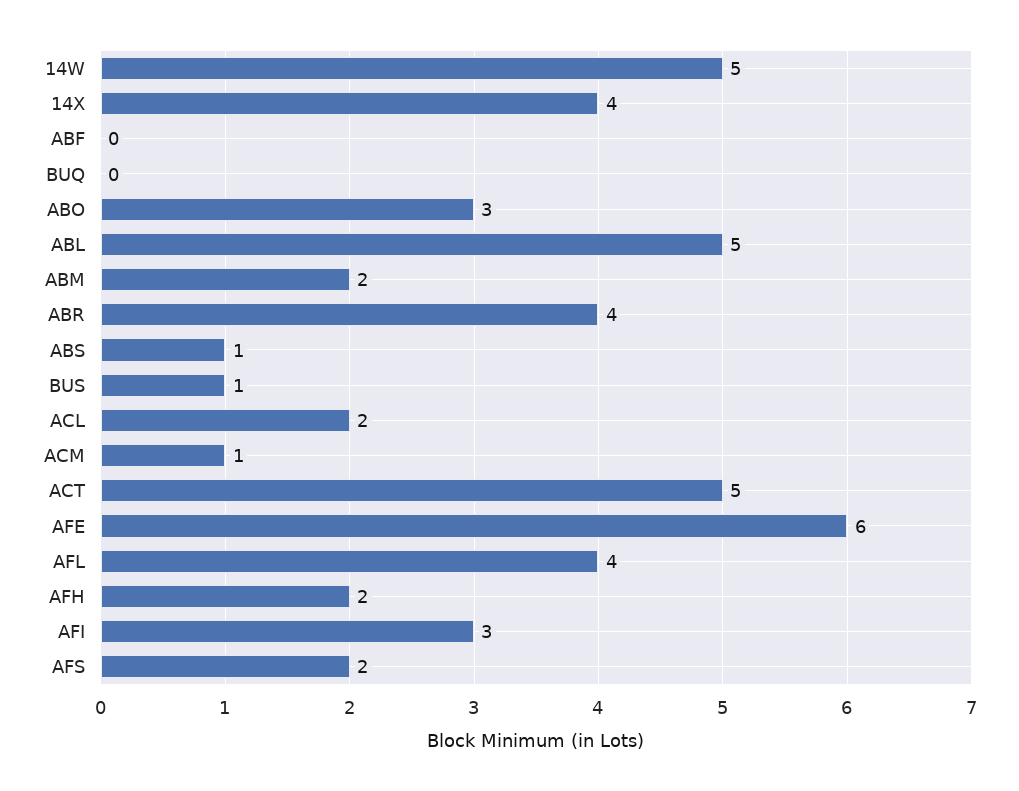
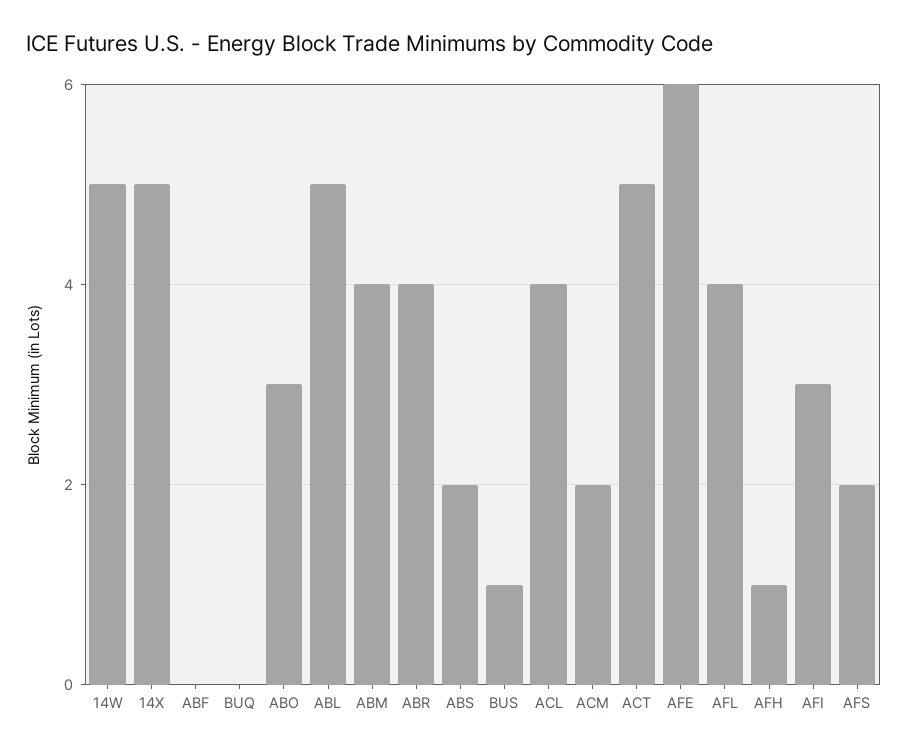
14X: 4 -> 5
ABM: 2 -> 4
ABS: 1 -> 2
ACL: 2 -> 4
ACM: 1 -> 2
AFH: 2 -> 1

